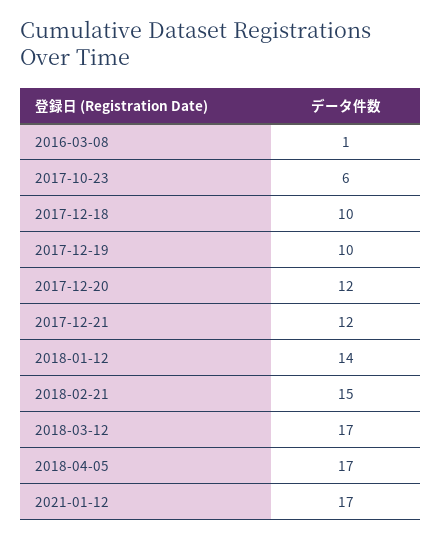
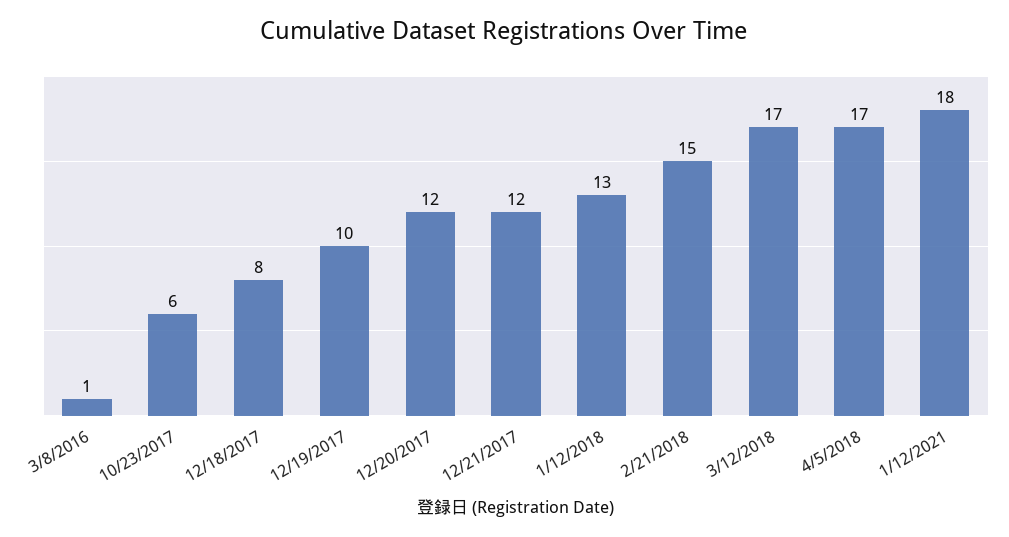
2017-12-18: 10 -> 8
2018-01-12: 14 -> 13
2021-01-12: 17 -> 18

